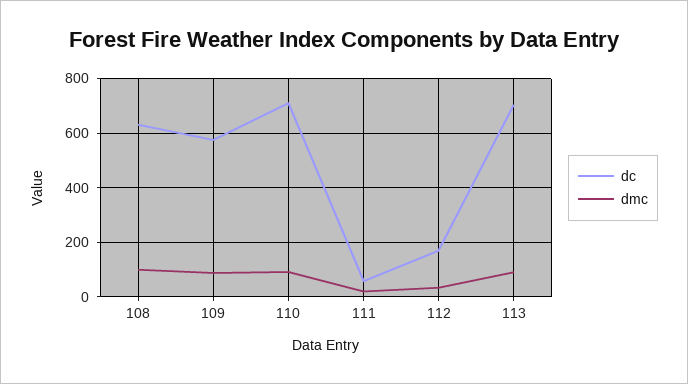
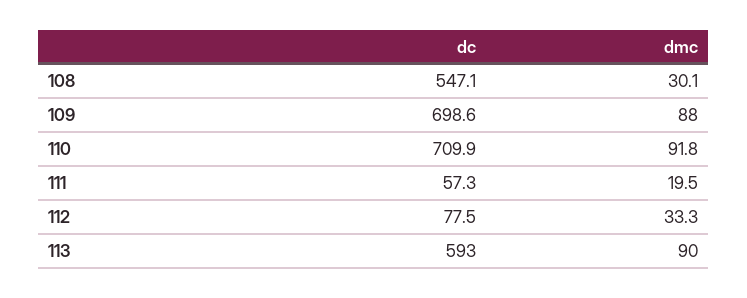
dc, 108: 625 -> 547.1
dmc, 108: 100 -> 30.1
dc, 109: 575 -> 698.6
dc, 112: 175 -> 77.5
dc, 113: 700 -> 593

